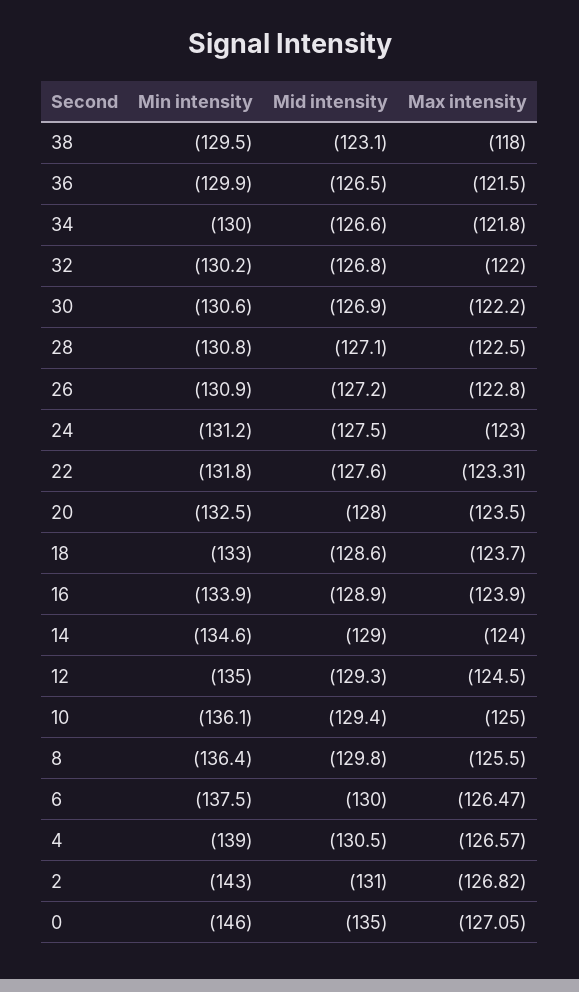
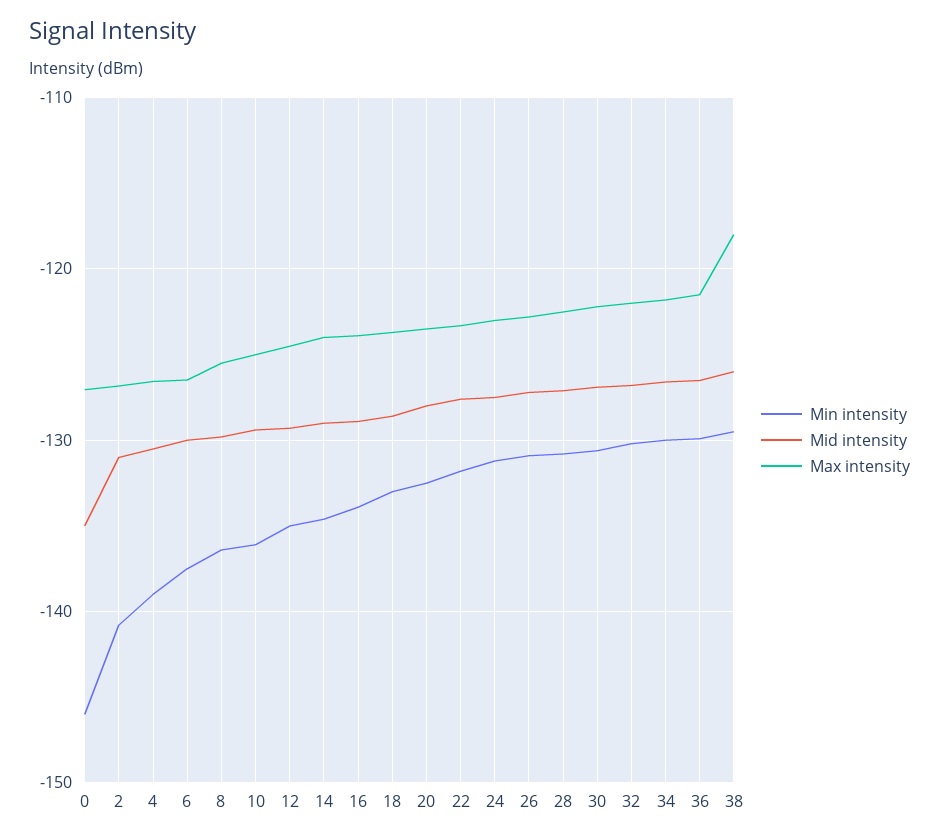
Mid intensity, 38: -123.1 -> -126
Min intensity, 2: -143 -> -141

